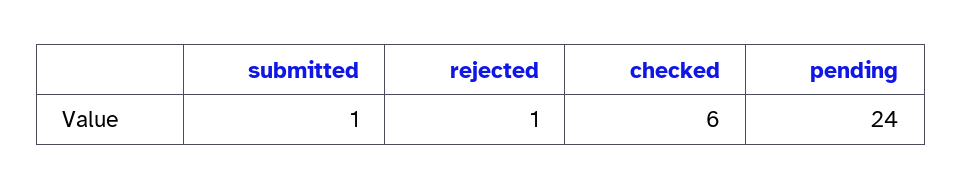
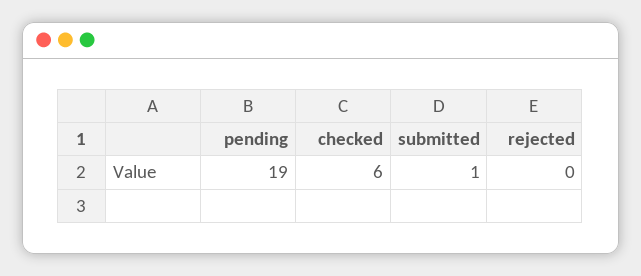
rejected: 1 -> 0
pending: 24 -> 19

